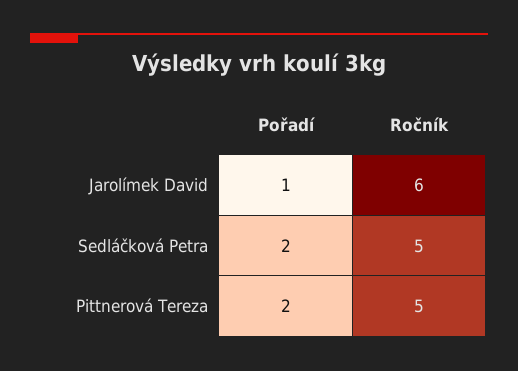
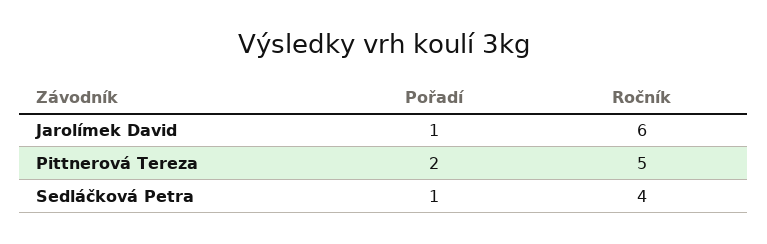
Pořadí, Sedláčková Petra: 2 -> 1
Ročník, Sedláčková Petra: 5 -> 4

